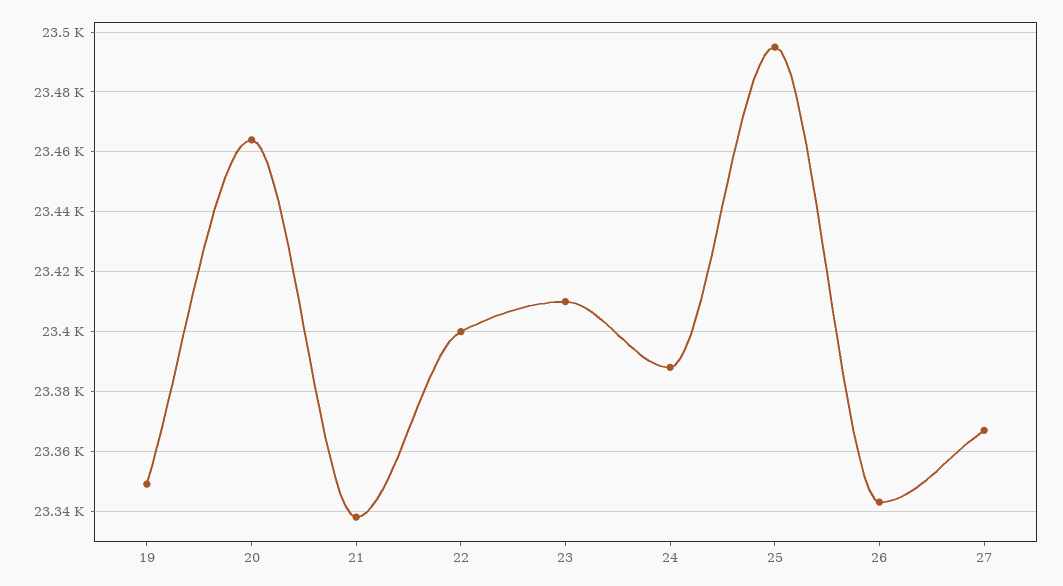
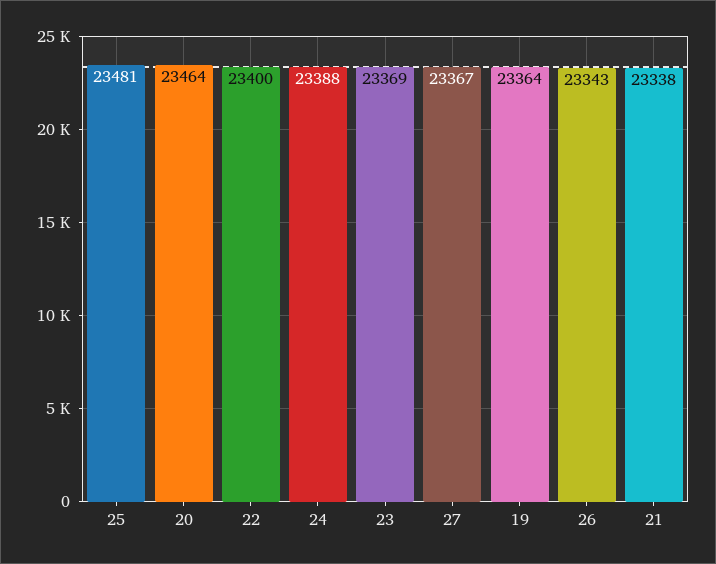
19: 23350 -> 23364
23: 23410 -> 23369
25: 23495 -> 23481

